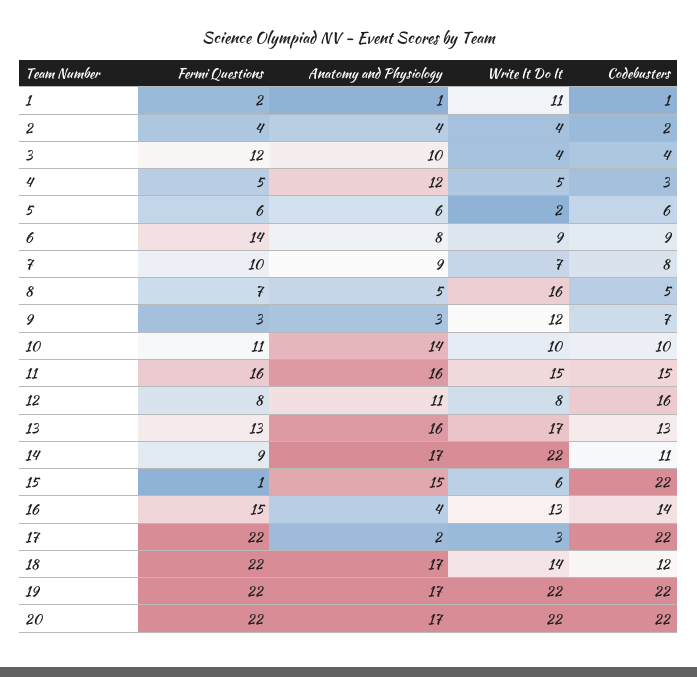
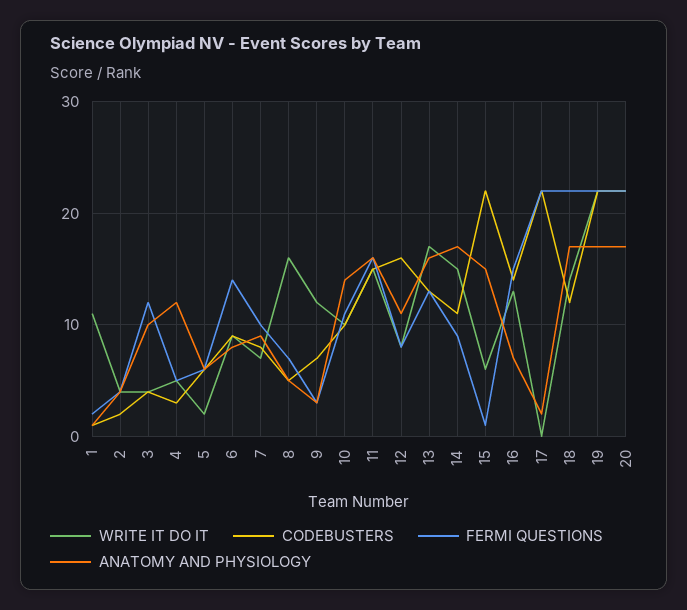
Write It Do It, 14: 22 -> 15
Anatomy and Physiology, 16: 4 -> 7
Write It Do It, 17: 3 -> 0

